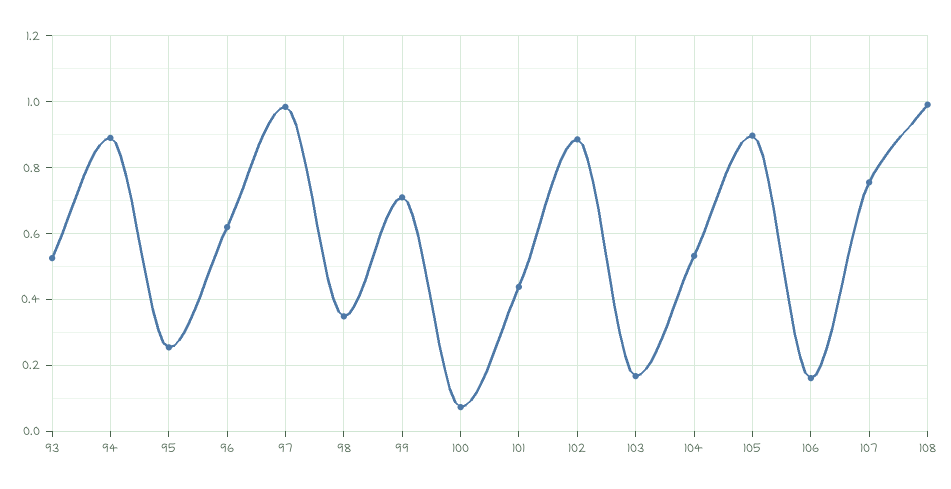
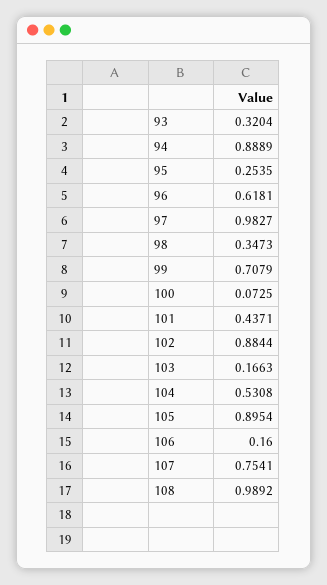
93: 0.52 -> 0.3204

